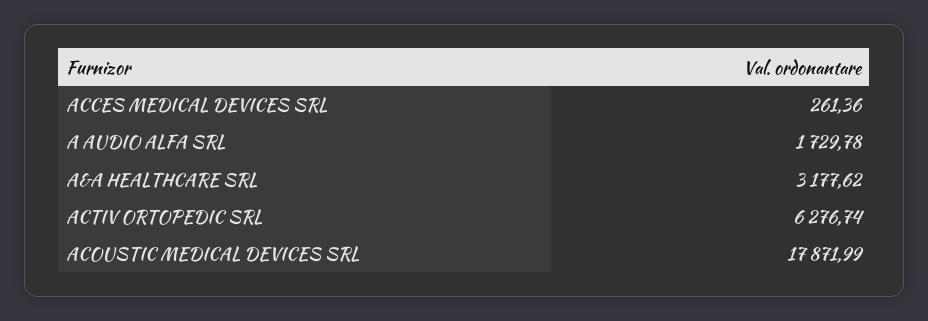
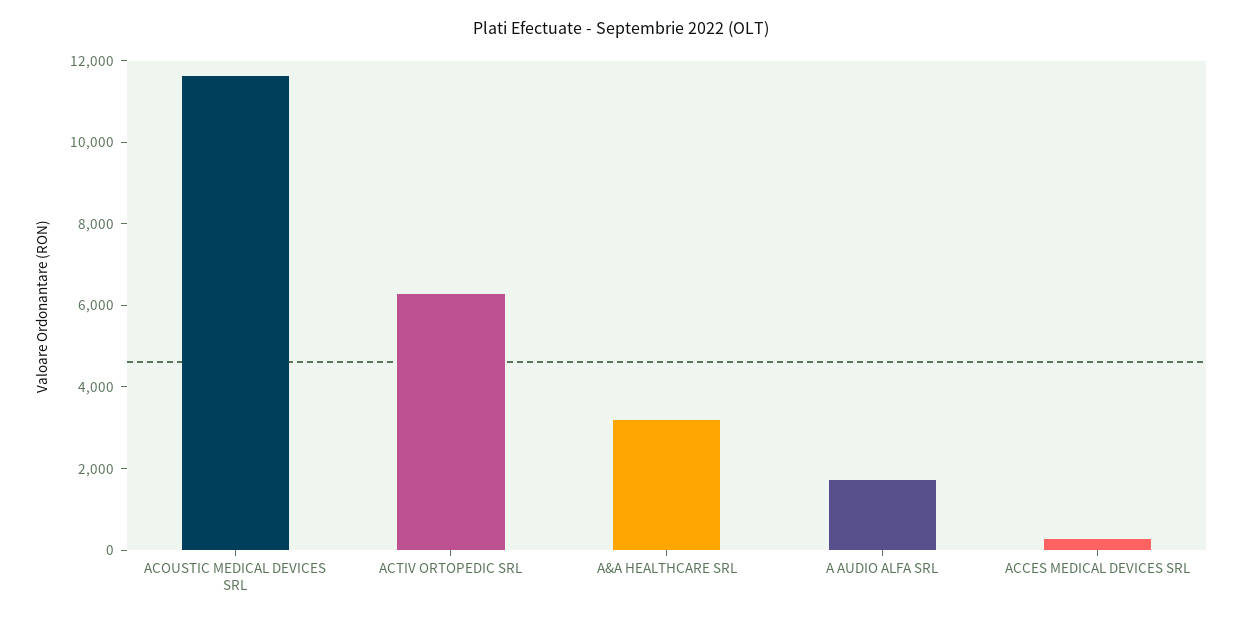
ACOUSTIC MEDICAL DEVICES SRL: 17871.99 -> 11500

